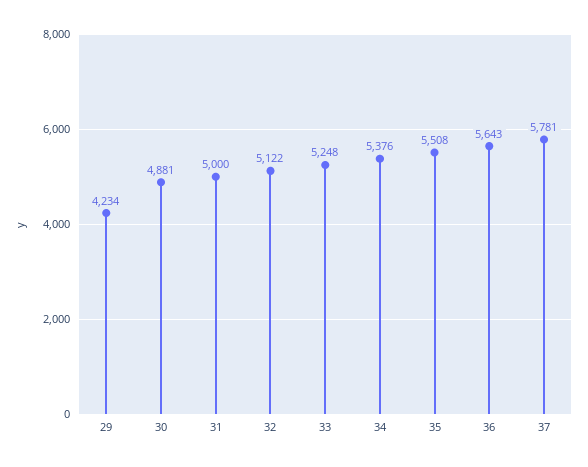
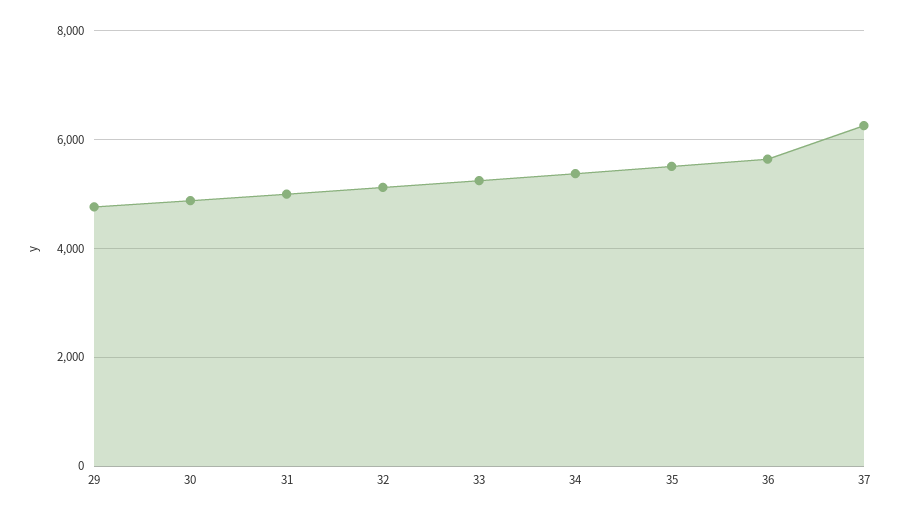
29: 4234 -> 4800
37: 5781 -> 6200

